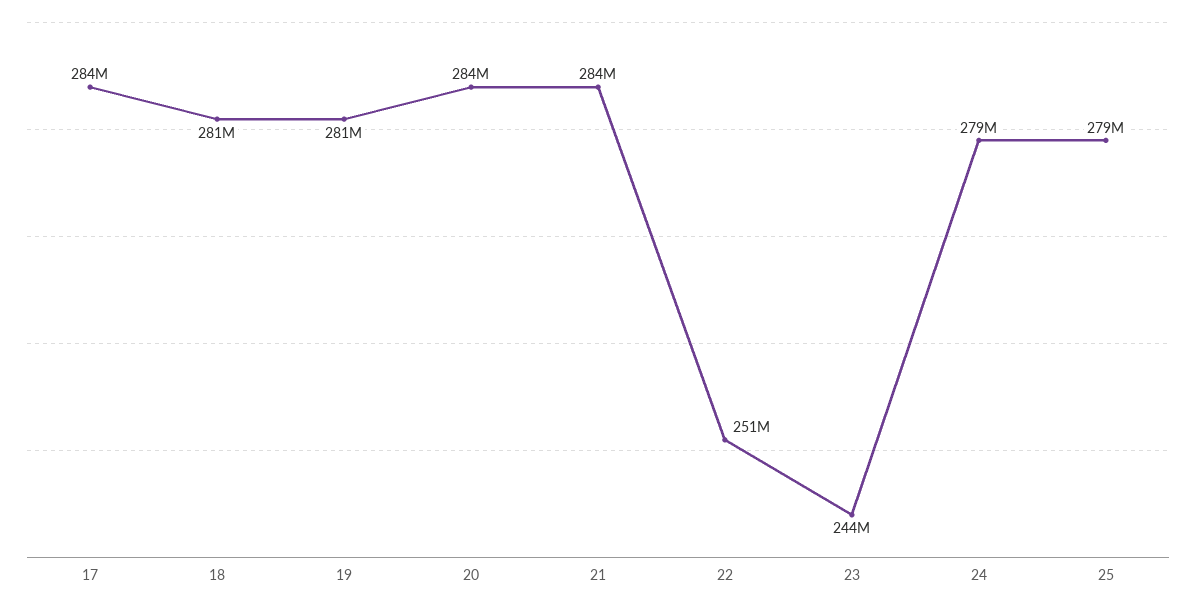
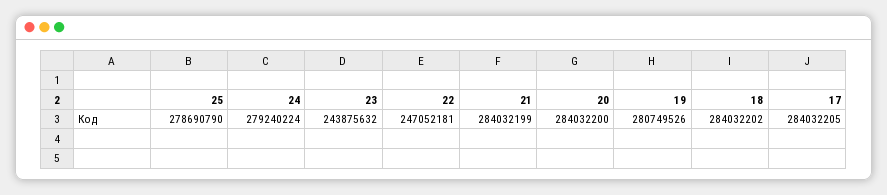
18: 281000000 -> 284032202
22: 251000000 -> 247052181

